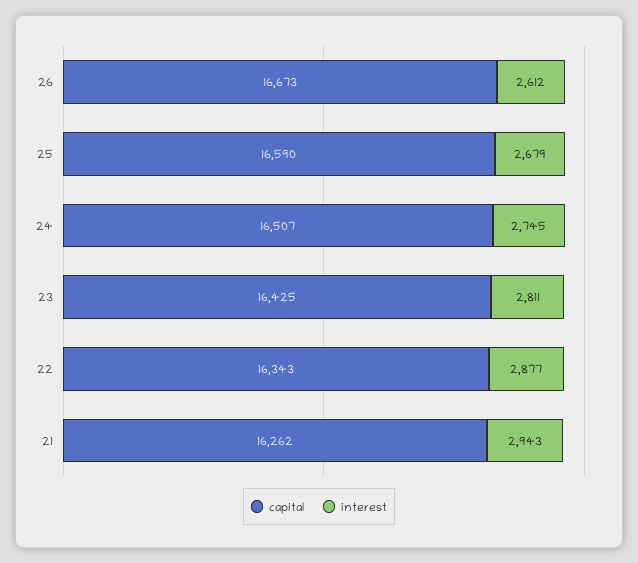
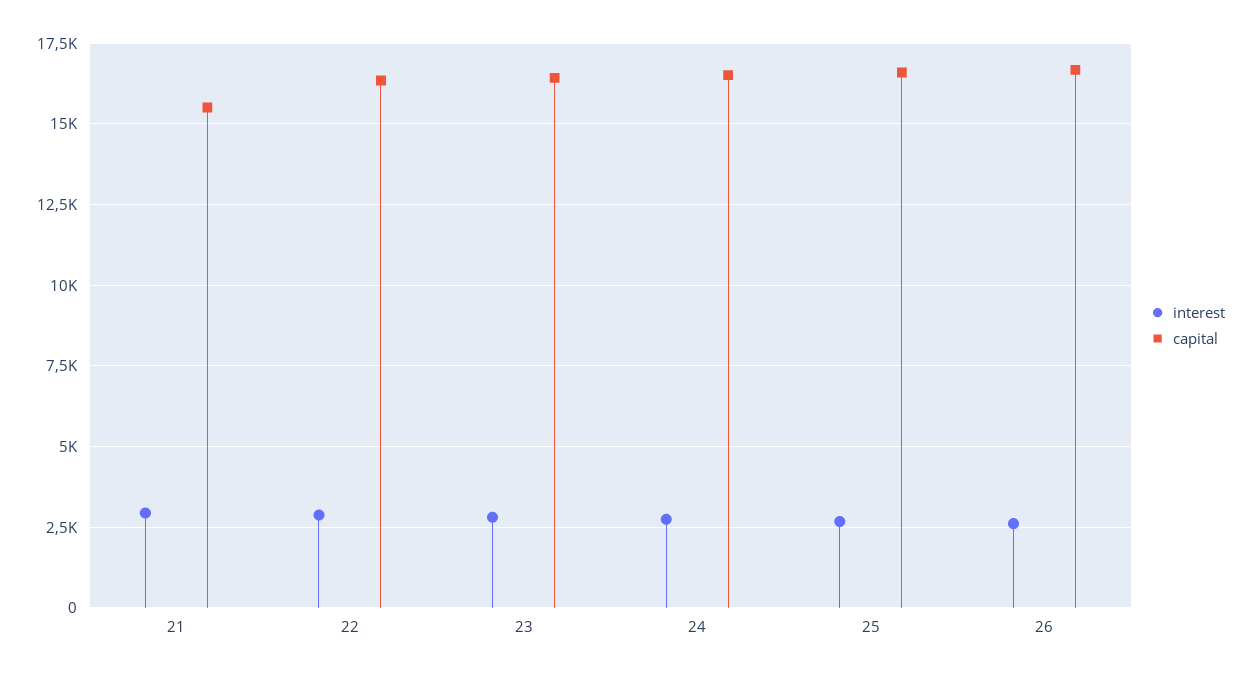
capital, 21: 16262 -> 15500

